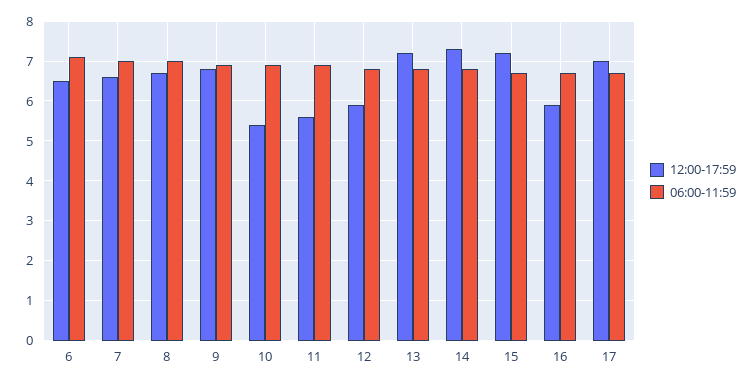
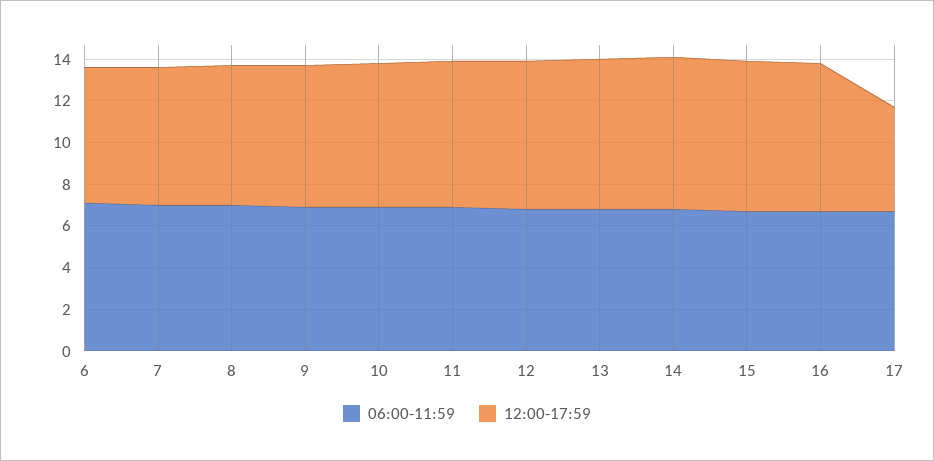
12:00-17:59, 10: 5.5 -> 7
12:00-17:59, 11: 5.5 -> 7
12:00-17:59, 12: 6 -> 7
12:00-17:59, 16: 6 -> 7
12:00-17:59, 17: 7 -> 5

